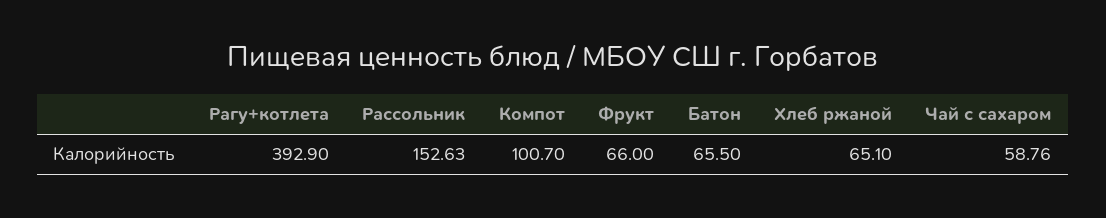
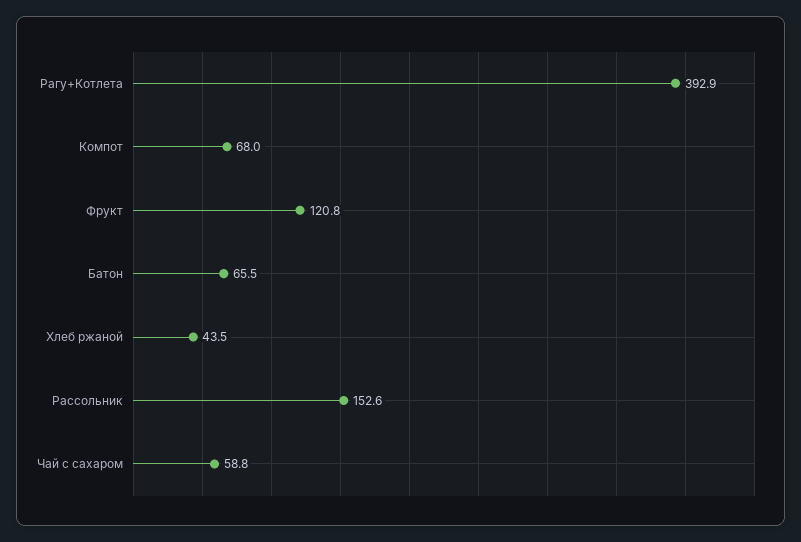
Компот: 100.7 -> 68
Фрукт: 66 -> 120.8
Хлеб ржаной: 65.1 -> 43.5

